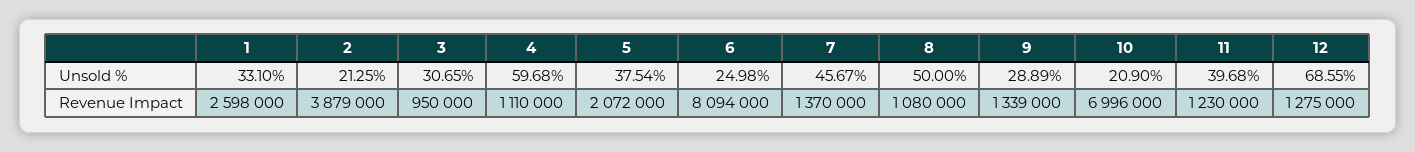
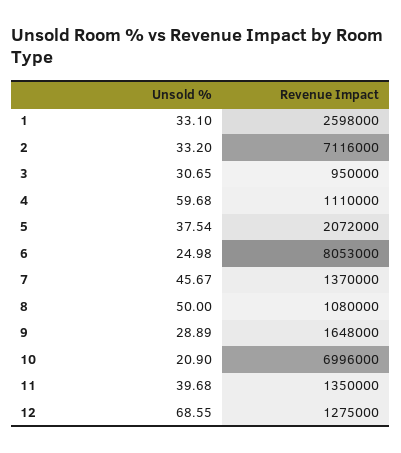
2, Unsold %: 21.25 -> 33.2
2, Revenue Impact: 3879000 -> 7116000
6, Revenue Impact: 8094000 -> 8053000
9, Revenue Impact: 1339000 -> 1648000
11, Revenue Impact: 1230000 -> 1350000

